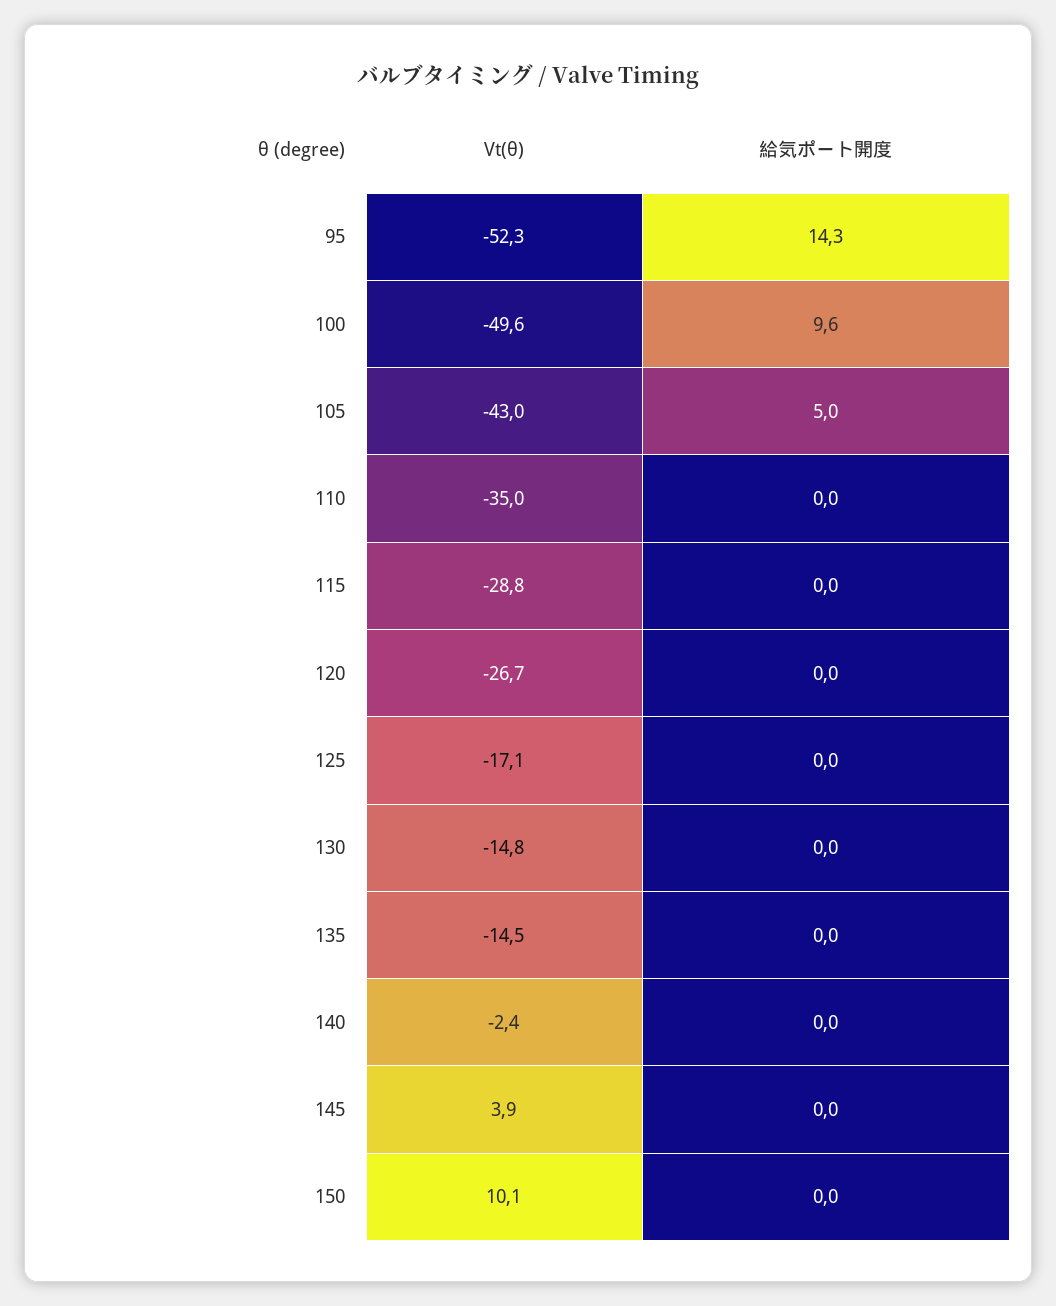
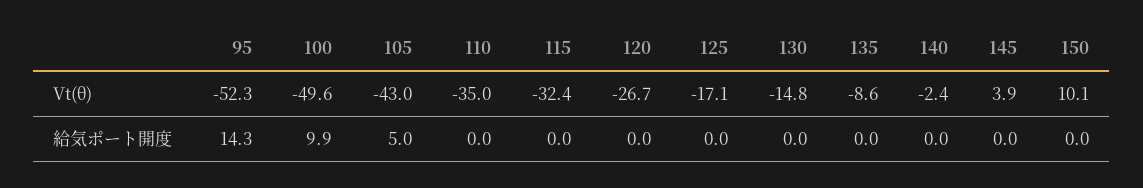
給気ポート開度, 100: 9.6 -> 9.9
Vt(θ), 115: -28.8 -> -32.4
Vt(θ), 135: -14.5 -> -8.6

